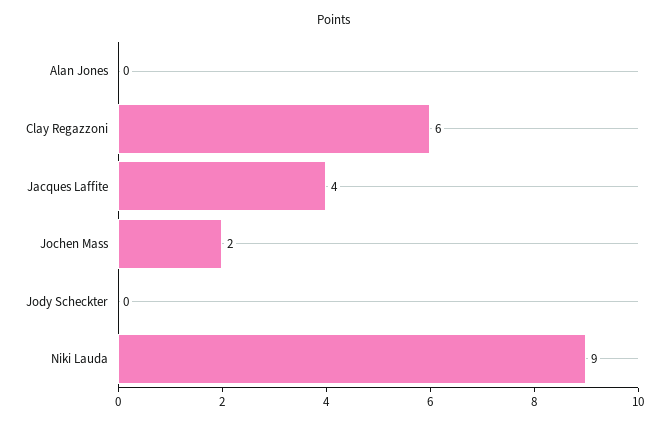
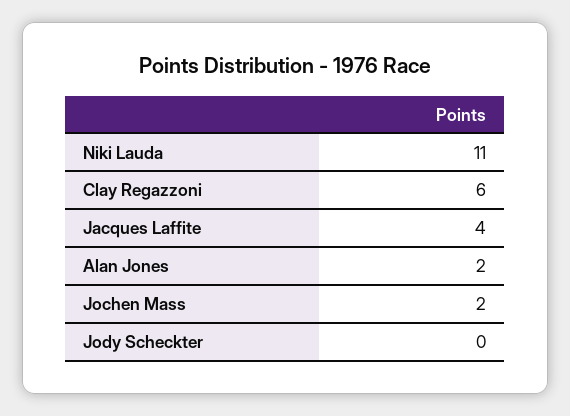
Alan Jones: 0 -> 2
Niki Lauda: 9 -> 11

